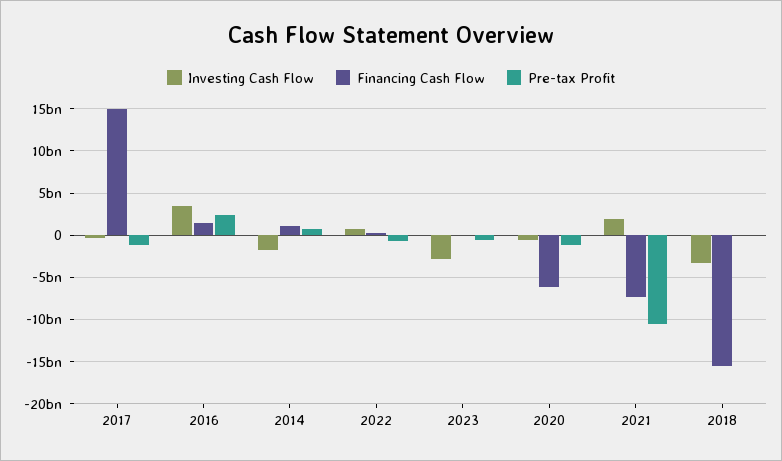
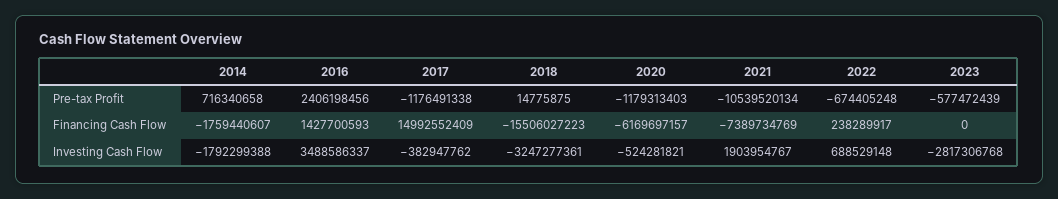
Financing Cash Flow, 2014: 1000000000 -> -1759440607

